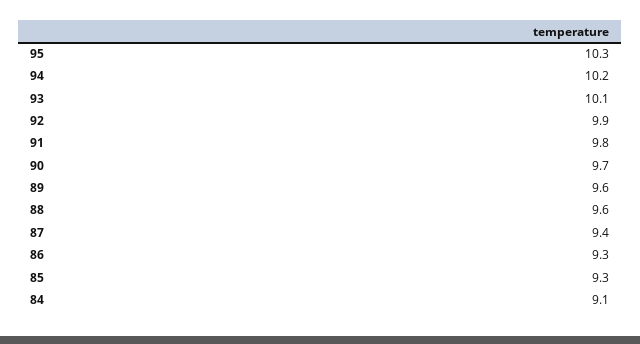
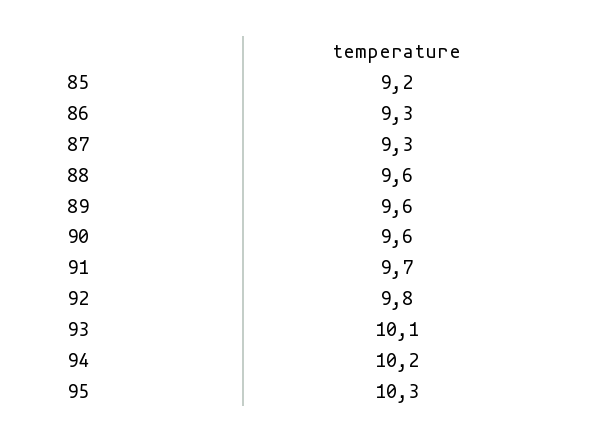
92: 9.9 -> 9.8
91: 9.8 -> 9.7
90: 9.7 -> 9.6
87: 9.4 -> 9.3
85: 9.3 -> 9.2
84: 9.1 -> none

